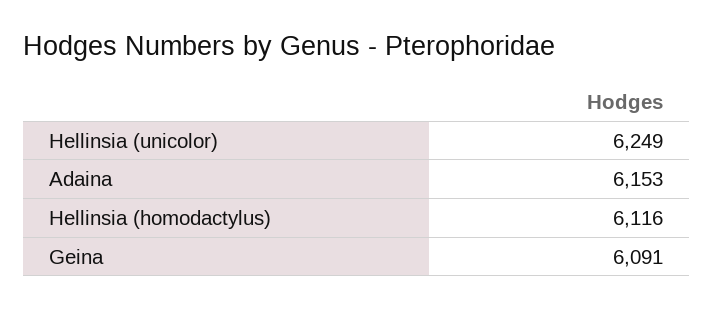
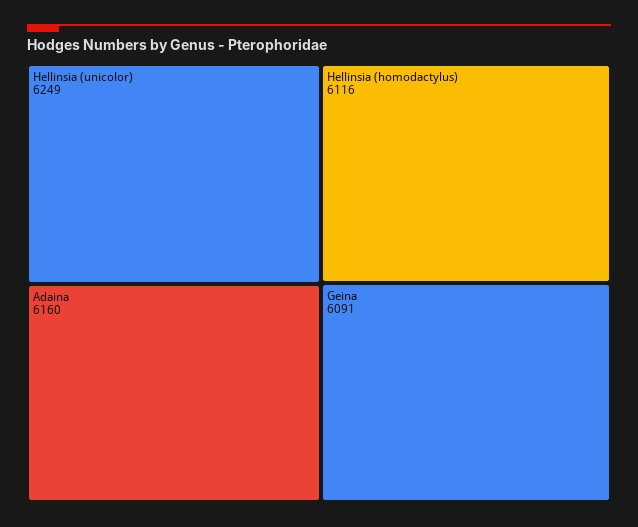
Adaina: 6153 -> 6160

